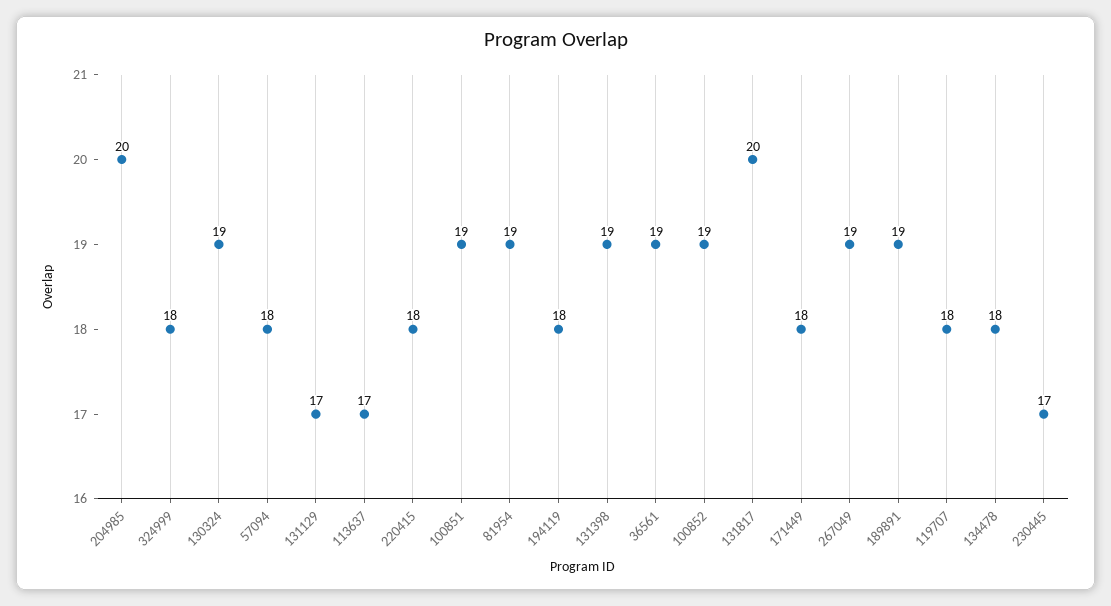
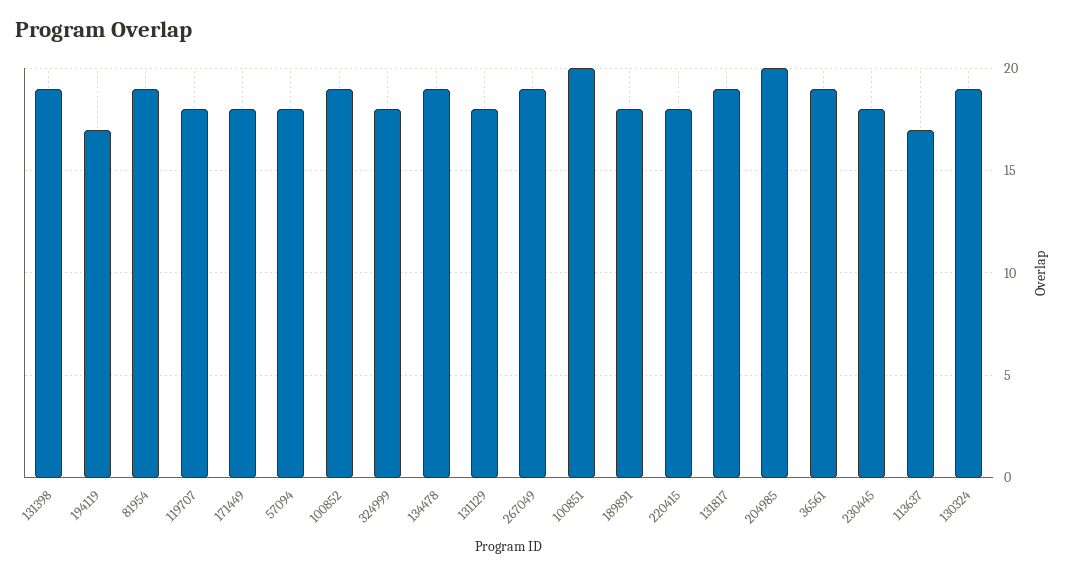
131129: 17 -> 18
100851: 19 -> 20
194119: 18 -> 17
131817: 20 -> 19
189891: 19 -> 18
134478: 18 -> 19
230445: 17 -> 18

